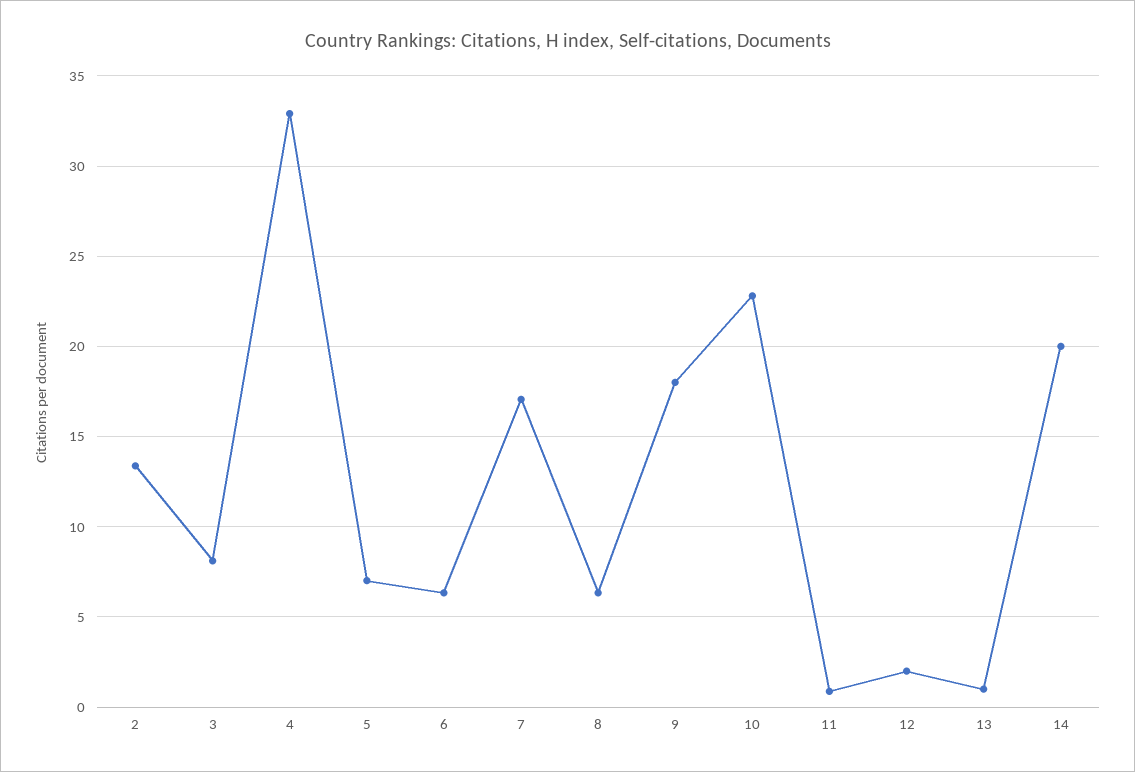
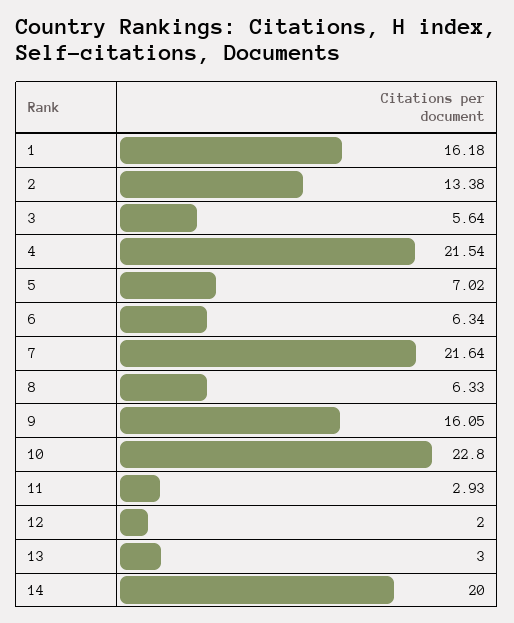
3: 8 -> 5.64
4: 33 -> 21.54
7: 17 -> 21.64
9: 18 -> 16.05
11: 1 -> 2.93
13: 1 -> 3
1: none -> 16.18

